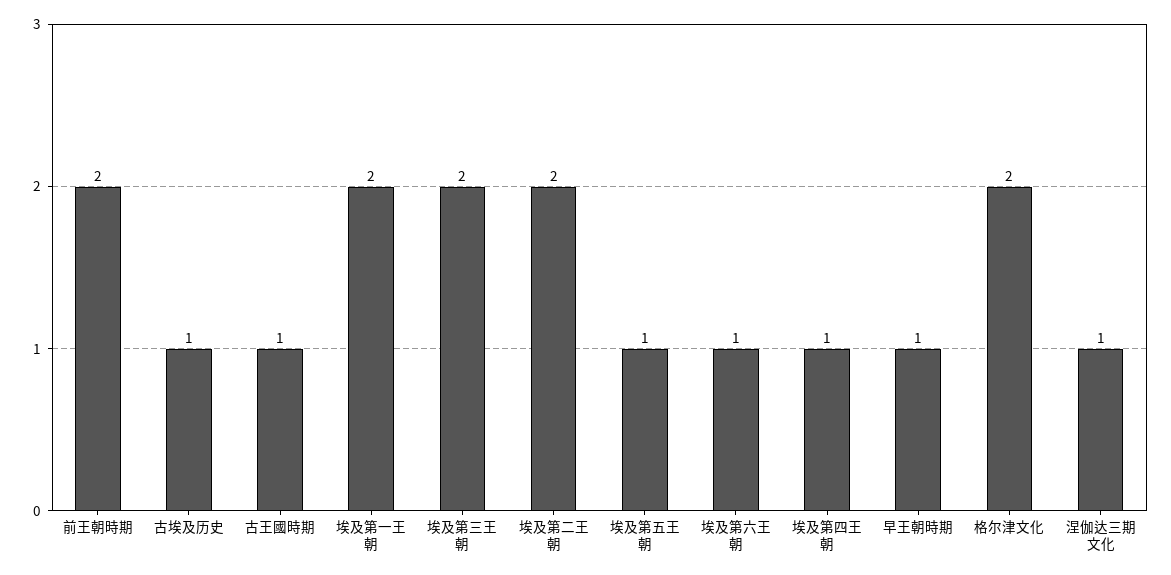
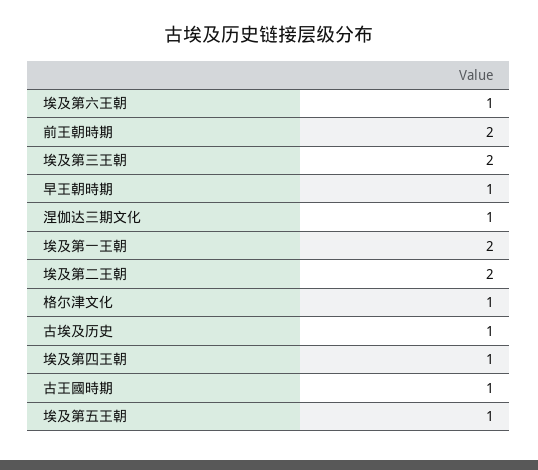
格尔津文化: 2 -> 1

